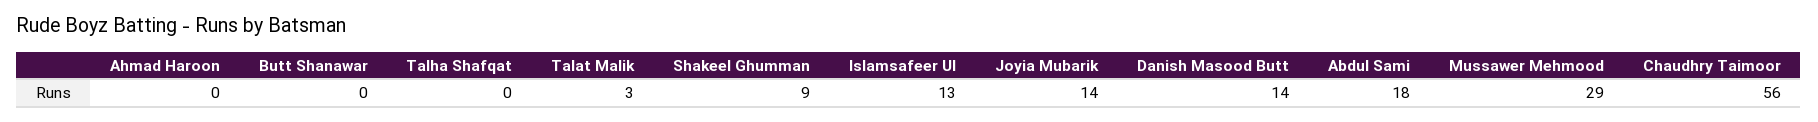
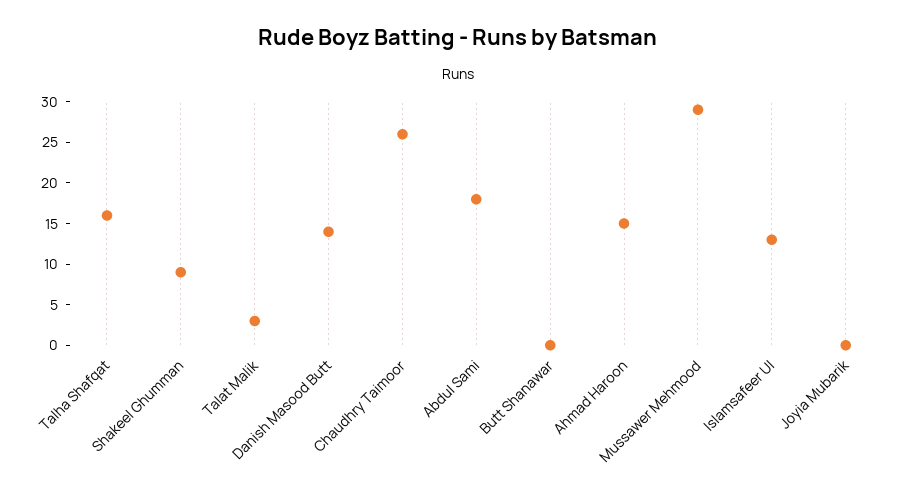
Ahmad Haroon: 0 -> 15
Talha Shafqat: 0 -> 16
Joyia Mubarik: 14 -> 0
Chaudhry Taimoor: 56 -> 26

